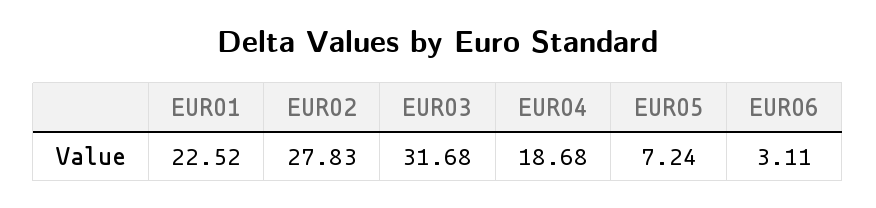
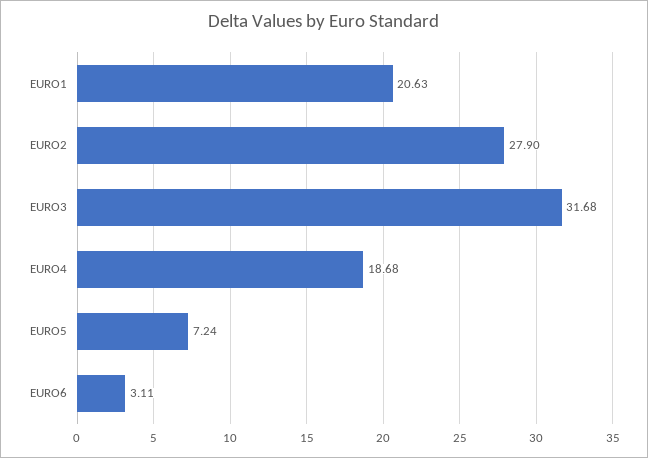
EURO1: 22.52 -> 20.63
EURO2: 27.83 -> 27.9

